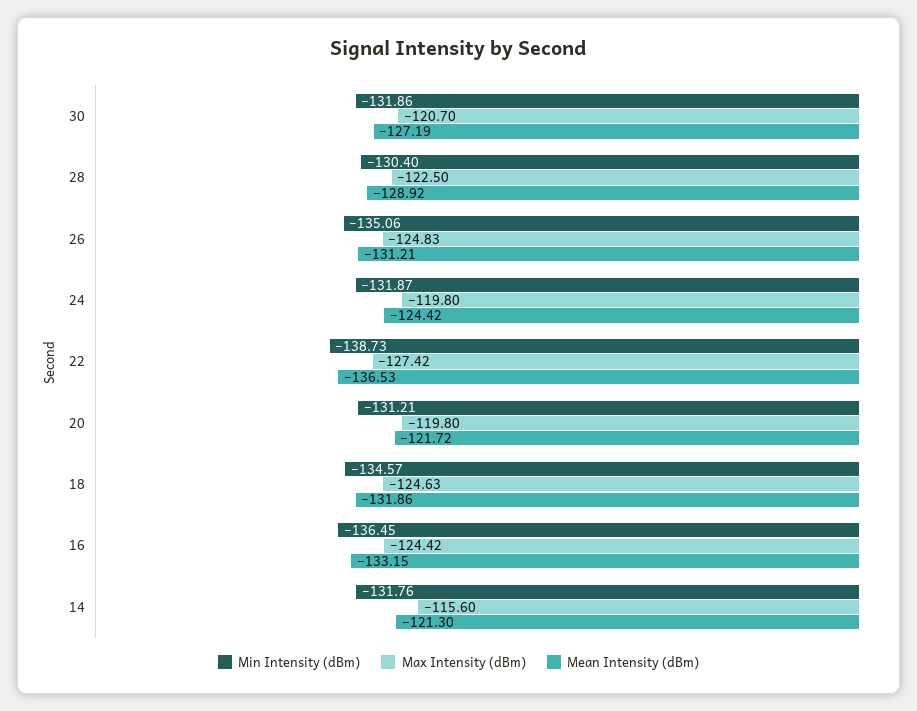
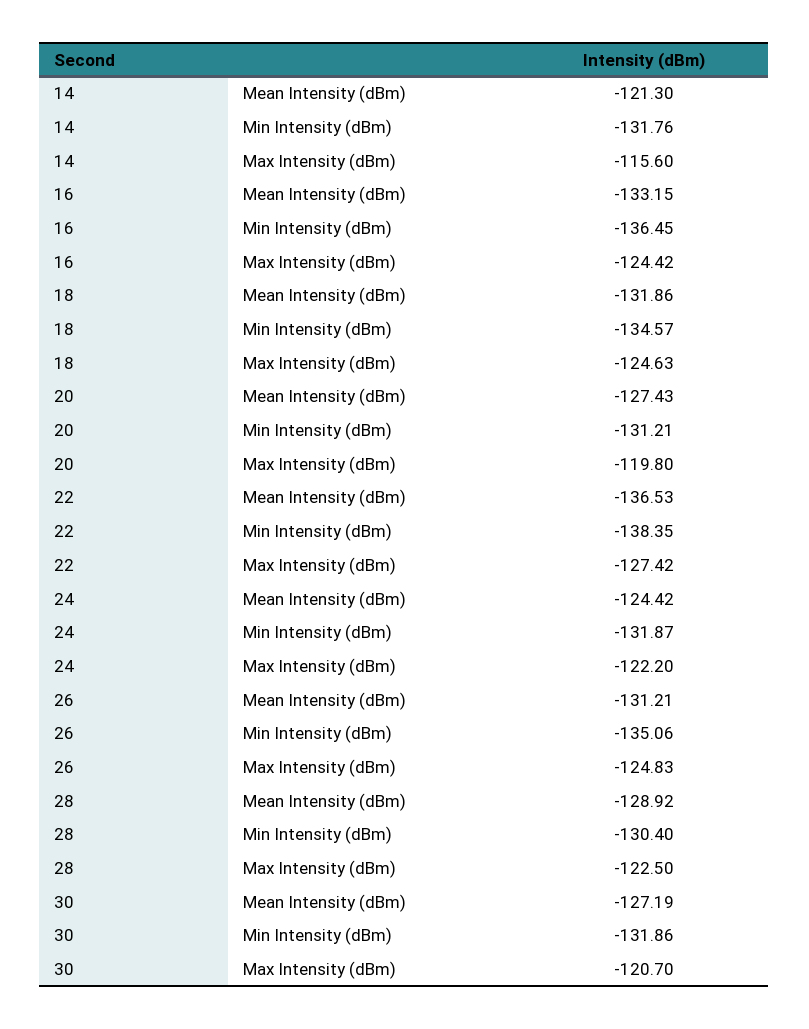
Max Intensity (dBm), 24: -119.8 -> -122.2
Min Intensity (dBm), 22: -138.73 -> -138.35
Mean Intensity (dBm), 20: -121.72 -> -127.43

